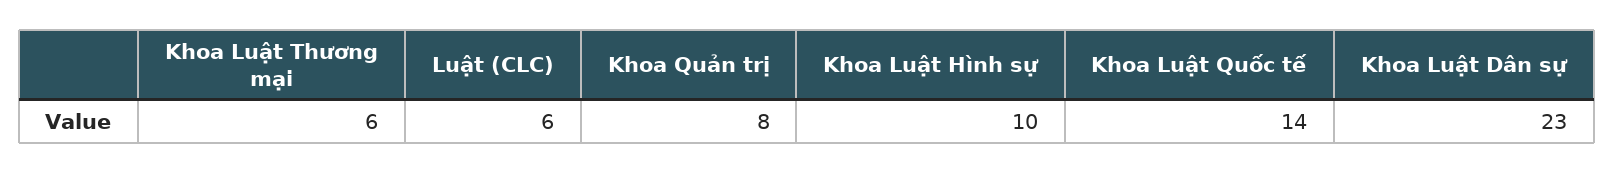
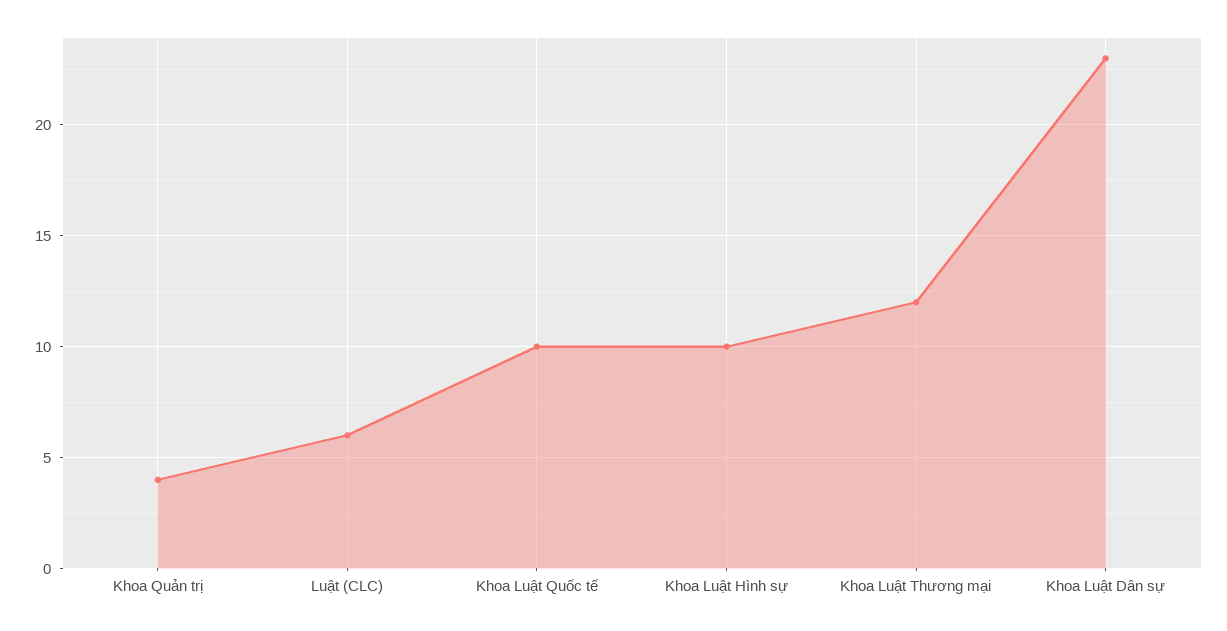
Khoa Luật Thương mại: 6 -> 12
Khoa Quản trị: 8 -> 4
Khoa Luật Quốc tế: 14 -> 10

